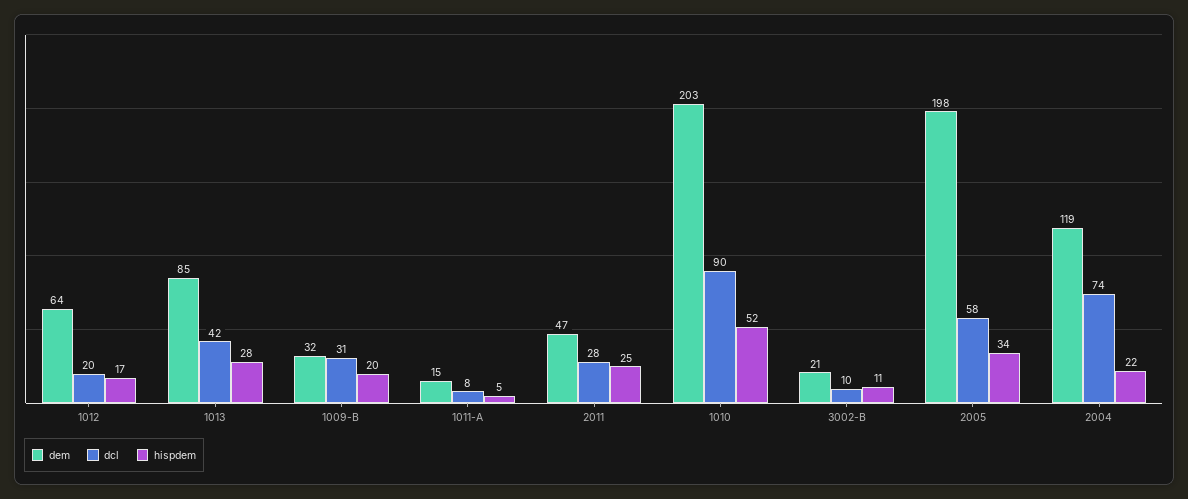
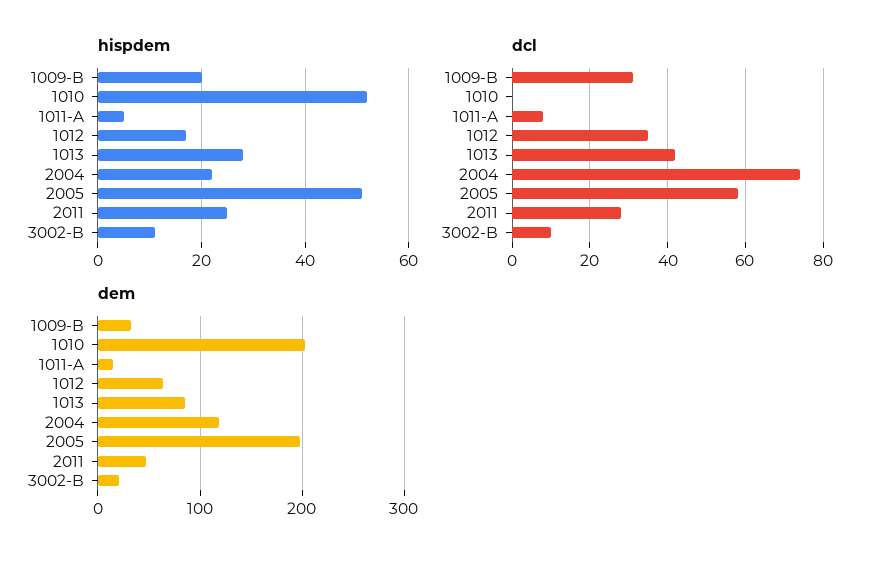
dcl, 1012: 20 -> 35
dcl, 1010: 90 -> 0
hispdem, 2005: 34 -> 50

